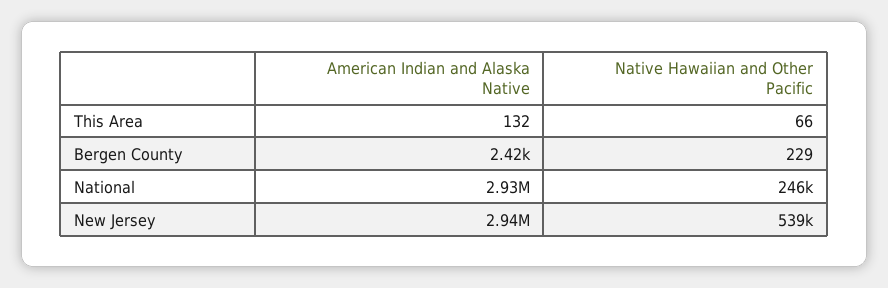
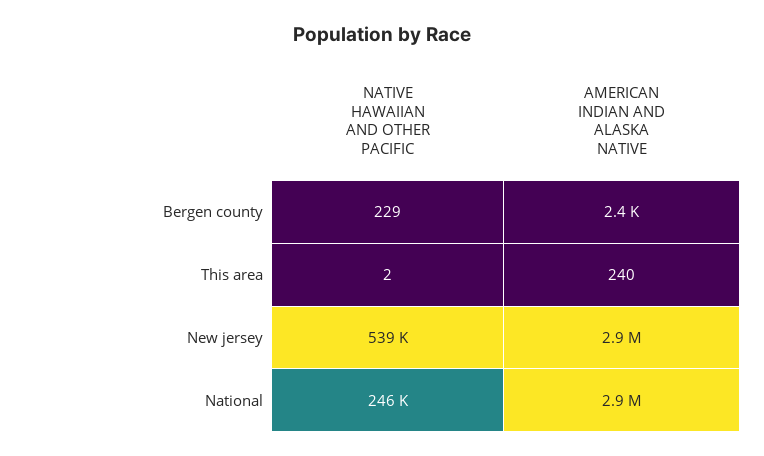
American Indian and Alaska Native, This Area: 132 -> 240
Native Hawaiian and Other Pacific, This Area: 66 -> 2

